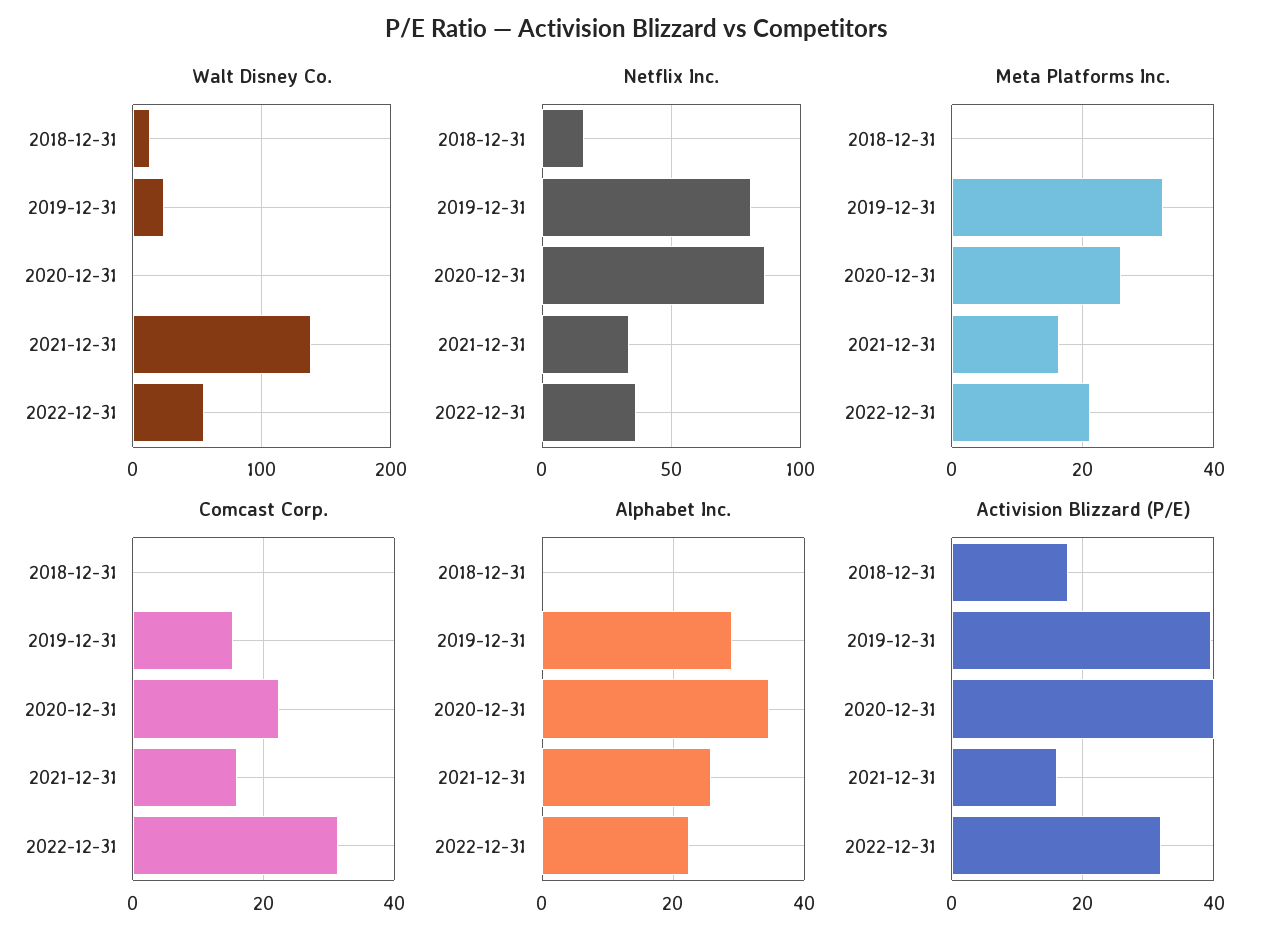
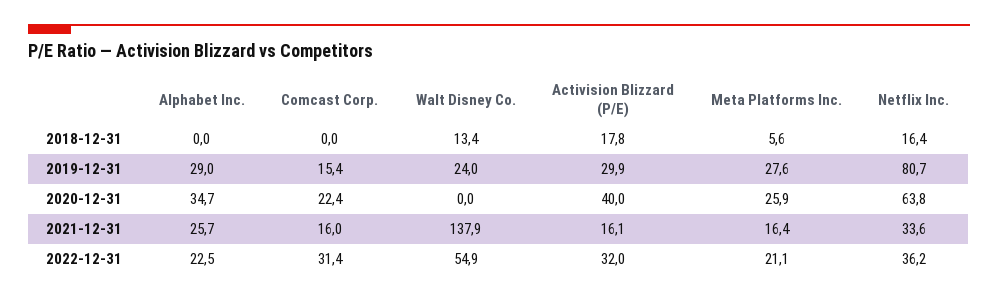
Netflix Inc., 2020-12-31: 85 -> 63.8
Meta Platforms Inc., 2018-12-31: 0 -> 5.6
Meta Platforms Inc., 2019-12-31: 32 -> 27.6
Activision Blizzard (P/E), 2019-12-31: 40 -> 29.9

